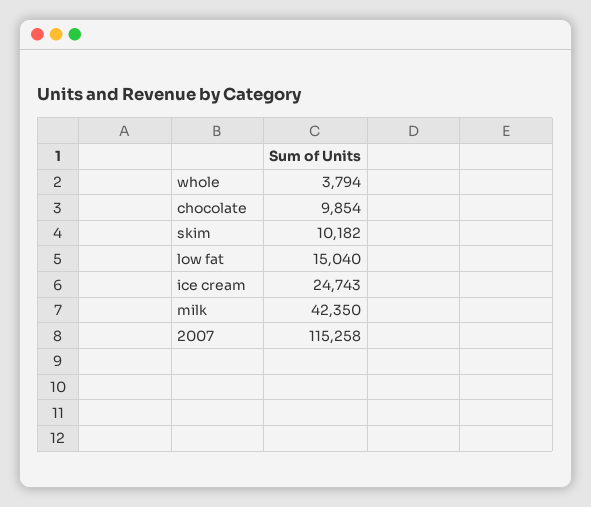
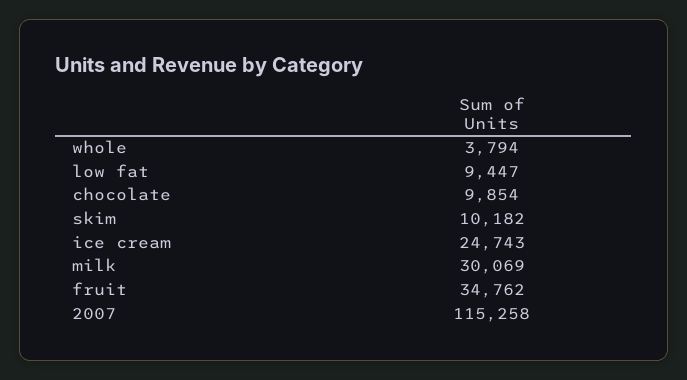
low fat: 15040 -> 9447
milk: 42350 -> 30069
fruit: none -> 34762

